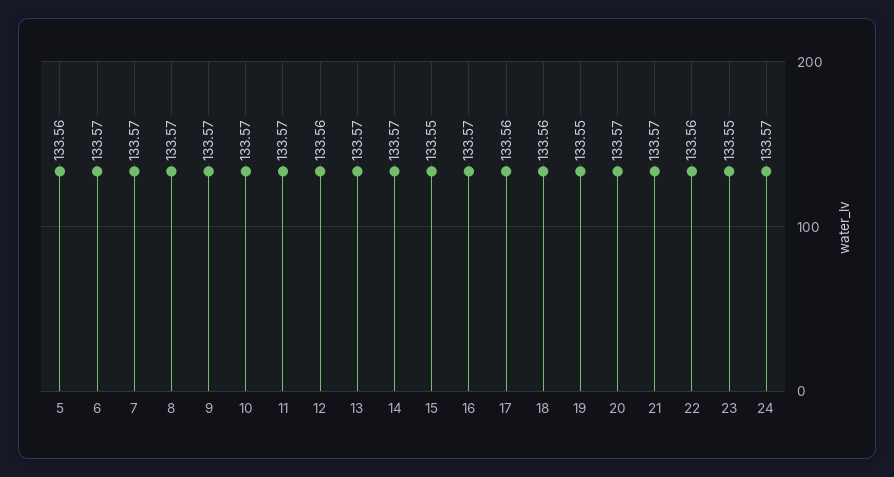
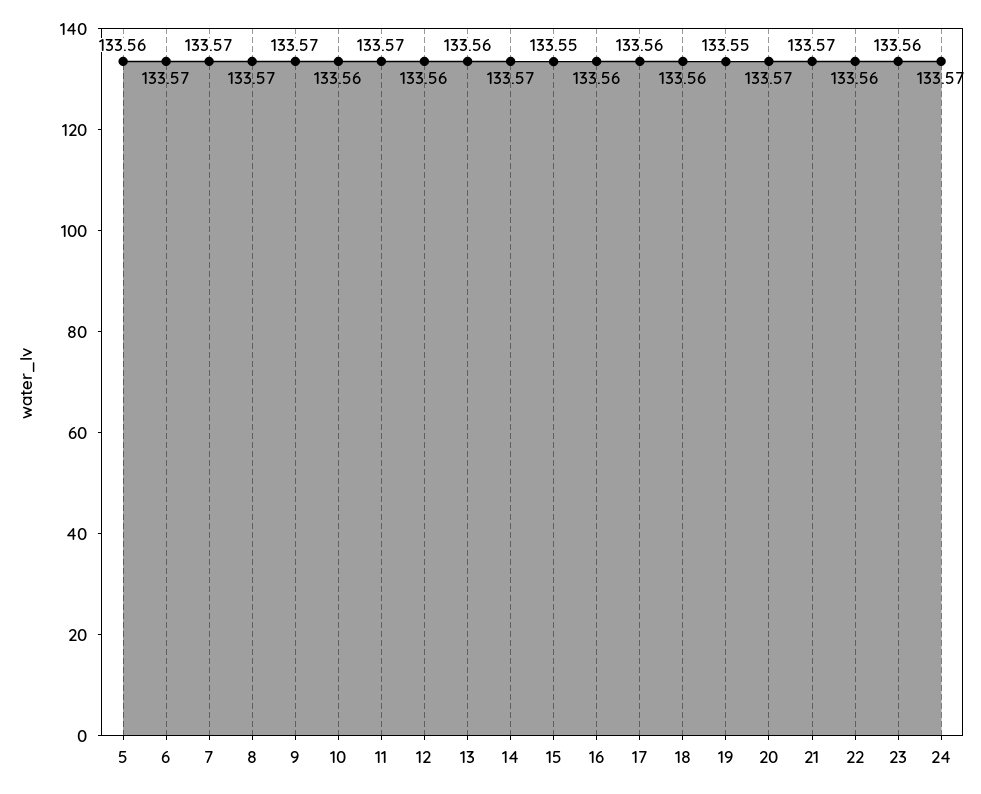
10: 133.57 -> 133.56
13: 133.57 -> 133.56
16: 133.57 -> 133.56
23: 133.55 -> 133.56

